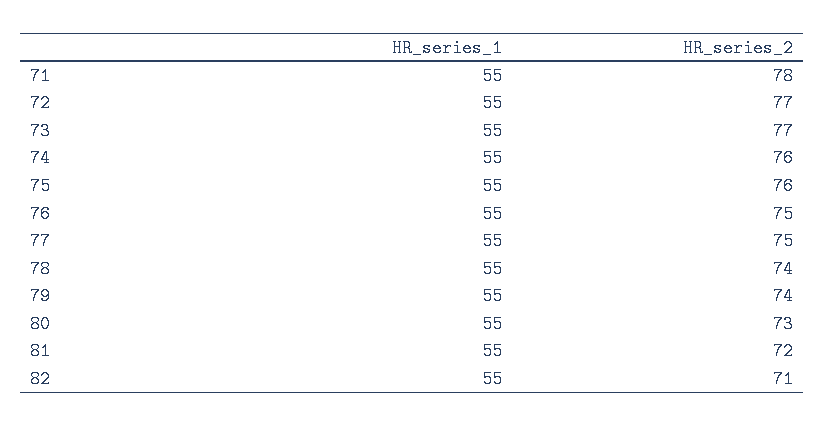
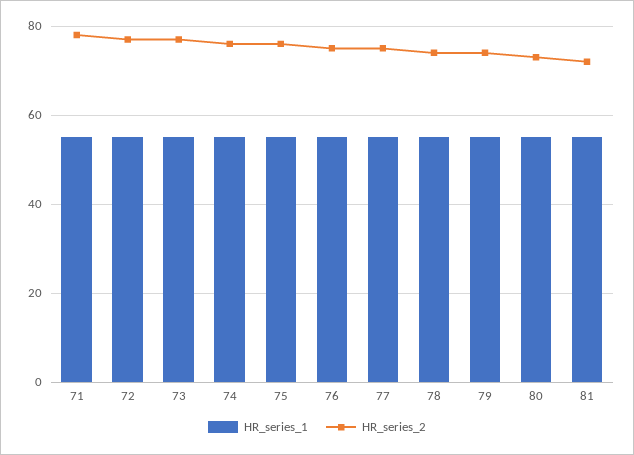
HR_series_1, 82: 55 -> none
HR_series_2, 82: 71 -> none

